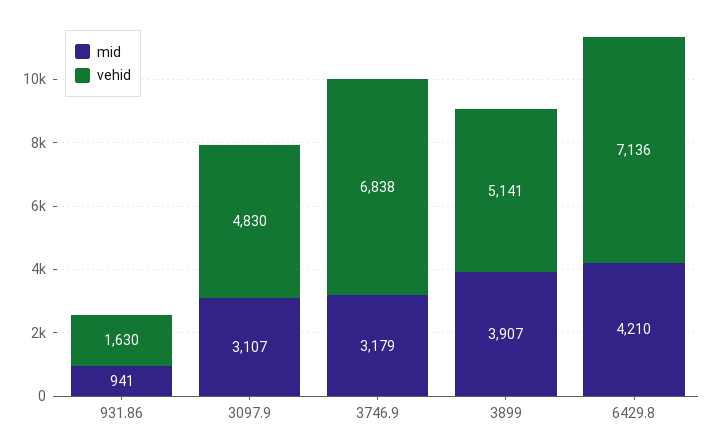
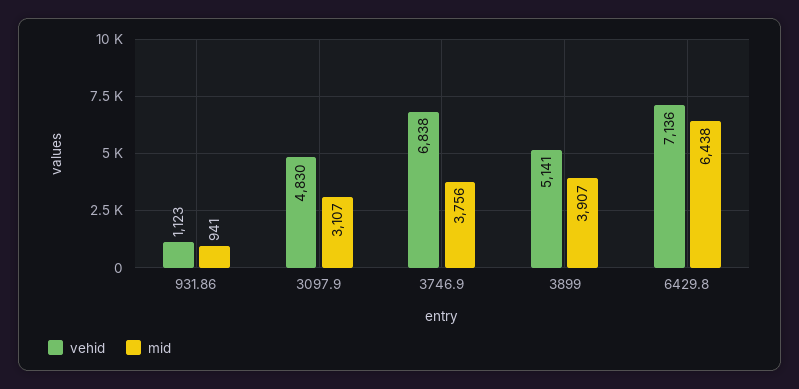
vehid, 931.86: 1630 -> 1123
mid, 3746.9: 3179 -> 3756
mid, 6429.8: 4210 -> 6438

